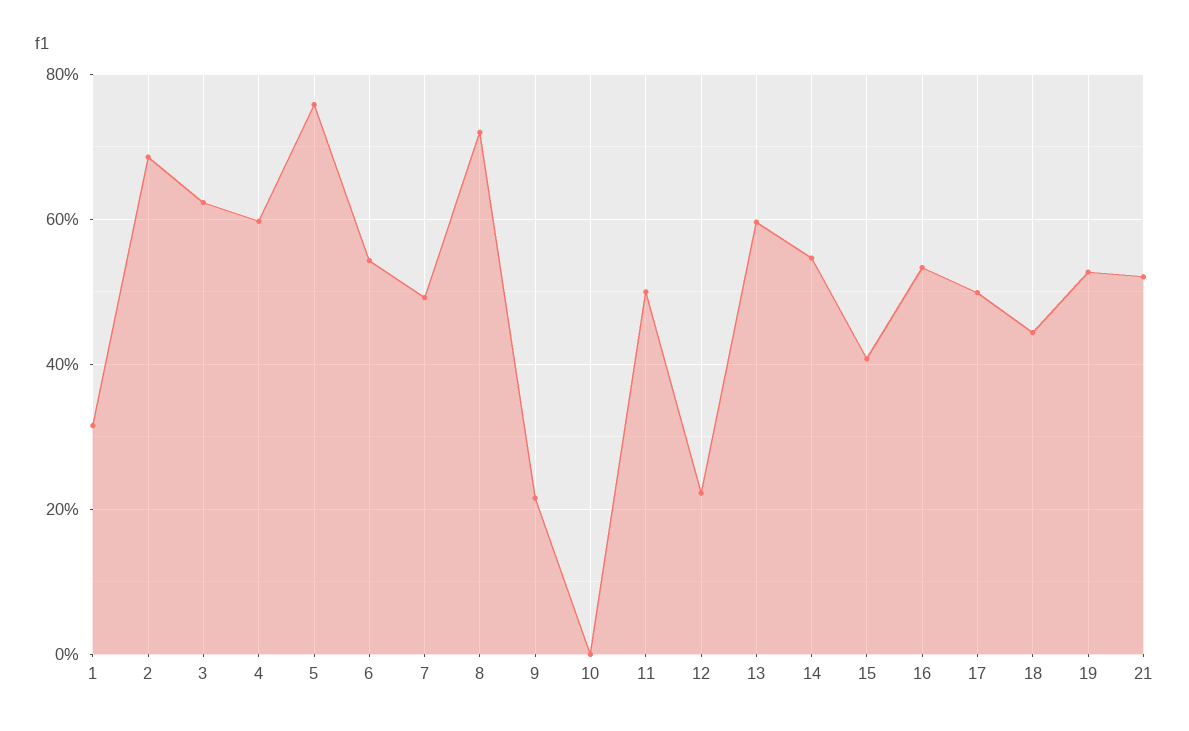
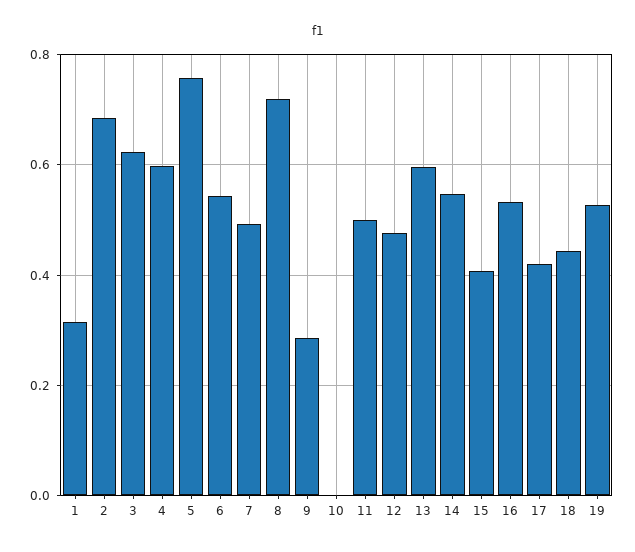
9: 0.22 -> 0.28
12: 0.22 -> 0.48
17: 0.5 -> 0.42
21: 0.52 -> none

